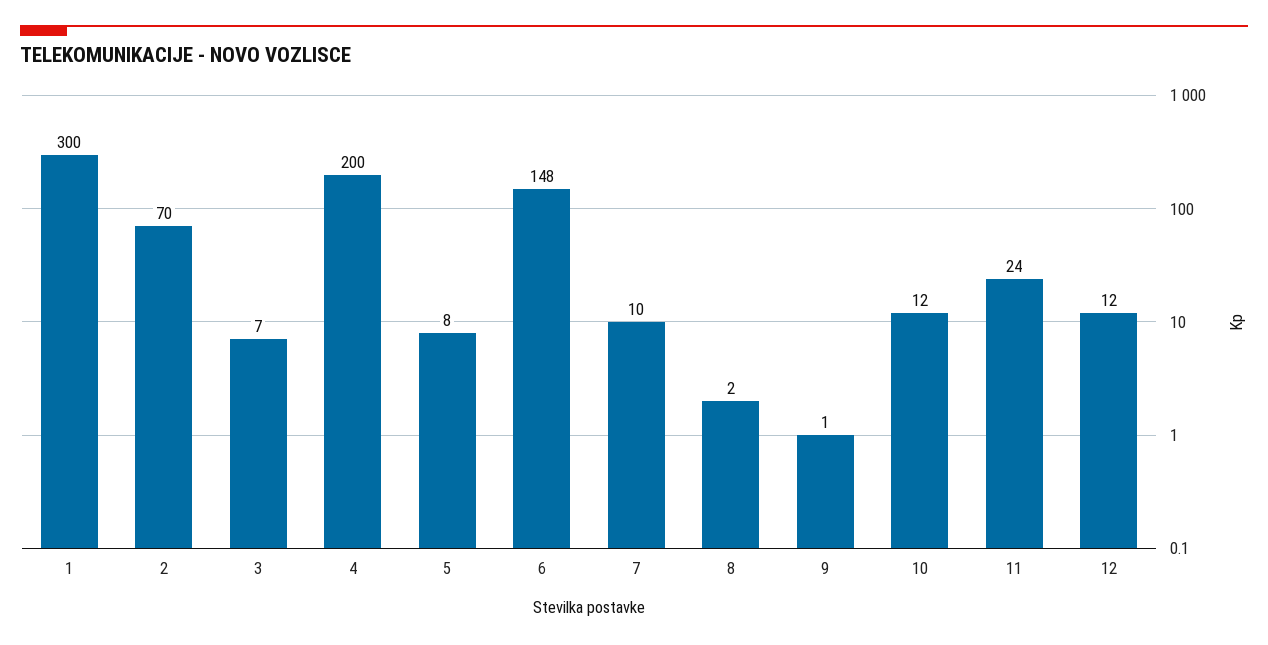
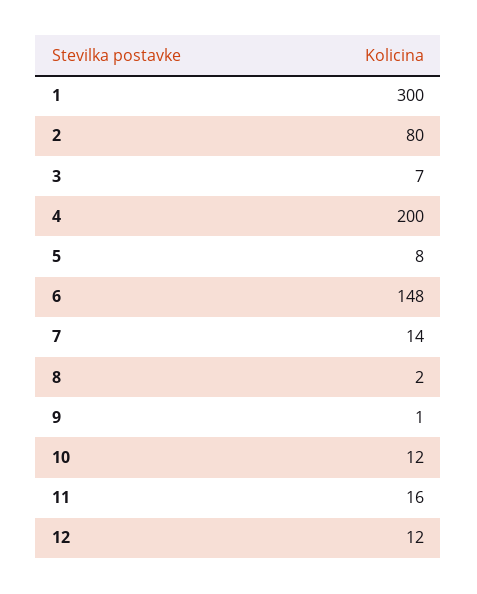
2: 70 -> 80
7: 10 -> 14
11: 24 -> 16

